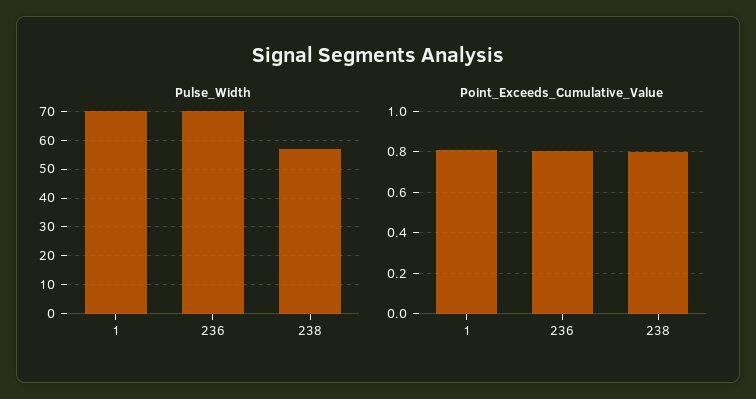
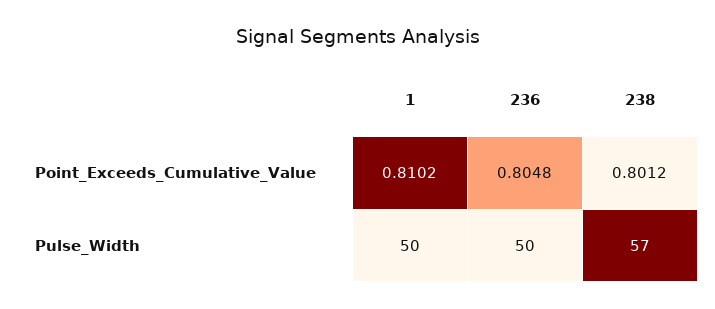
Pulse_Width, 1: 70 -> 50
Pulse_Width, 236: 70 -> 50

